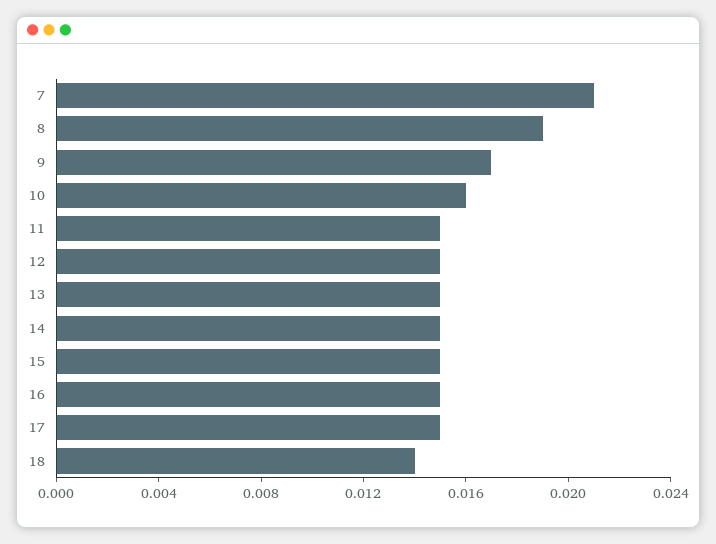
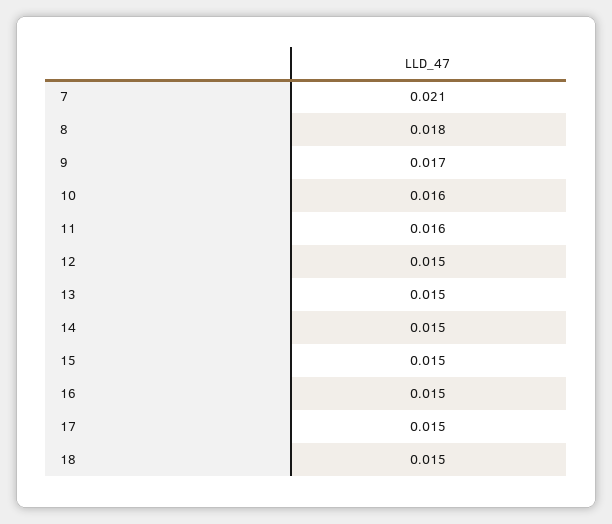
8: 0.019 -> 0.018
11: 0.015 -> 0.016
18: 0.014 -> 0.015

